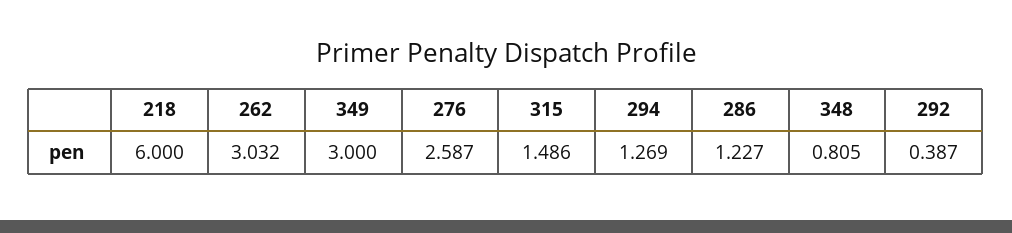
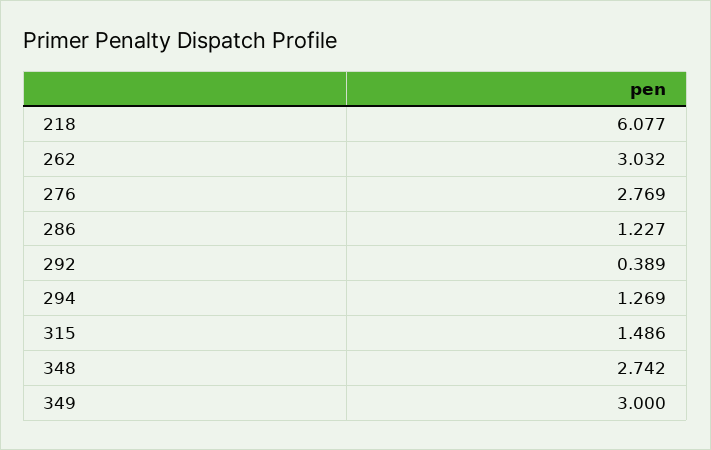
218: 6 -> 6.077
276: 2.587 -> 2.769
348: 0.805 -> 2.742
292: 0.387 -> 0.389

